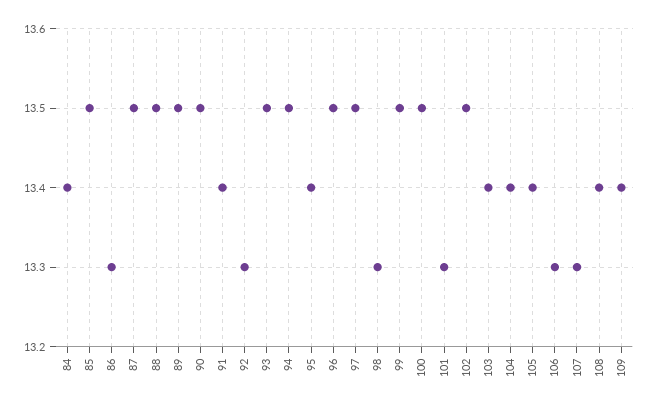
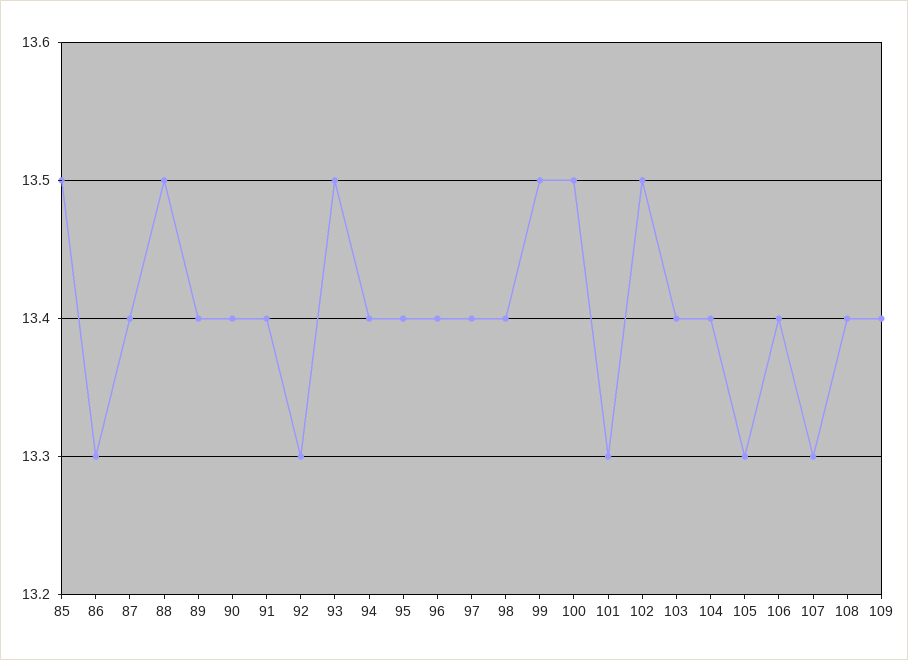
84: 13.4 -> none
87: 13.5 -> 13.4
89: 13.5 -> 13.4
90: 13.5 -> 13.4
94: 13.5 -> 13.4
96: 13.5 -> 13.4
97: 13.5 -> 13.4
98: 13.3 -> 13.4
105: 13.4 -> 13.3
106: 13.3 -> 13.4

